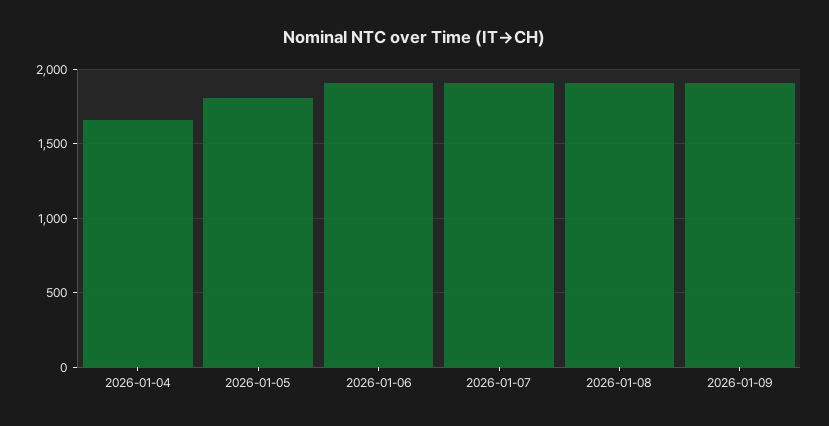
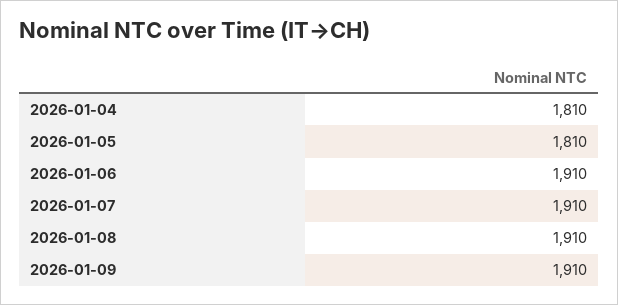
2026-01-04: 1650 -> 1810

